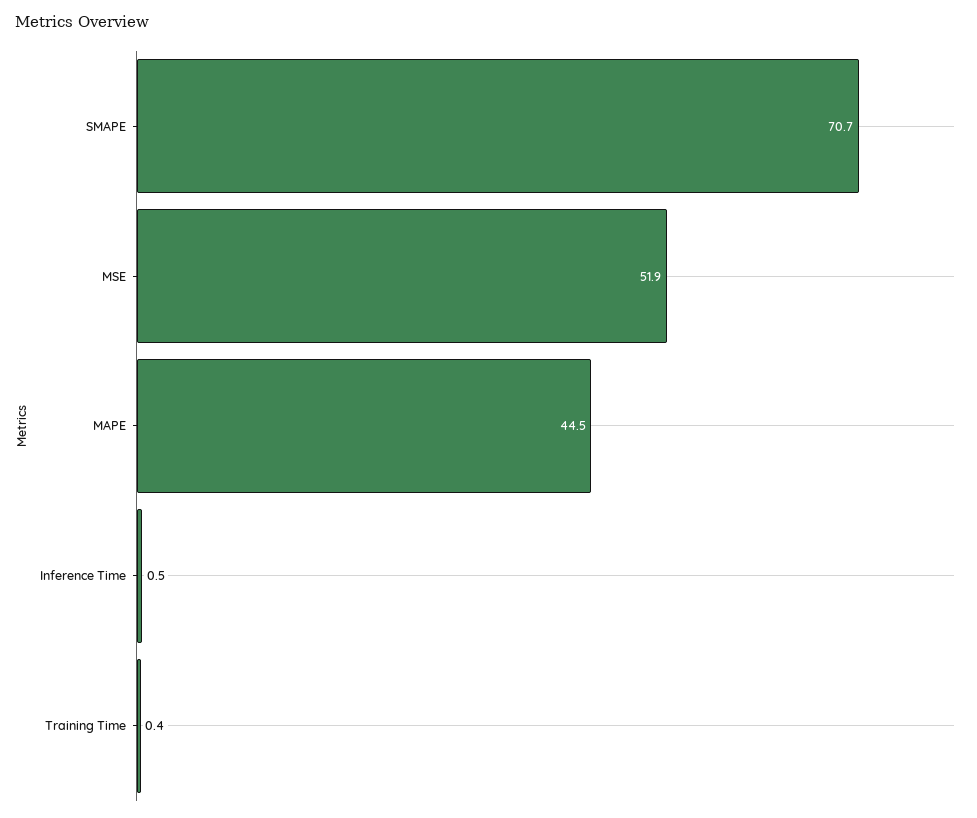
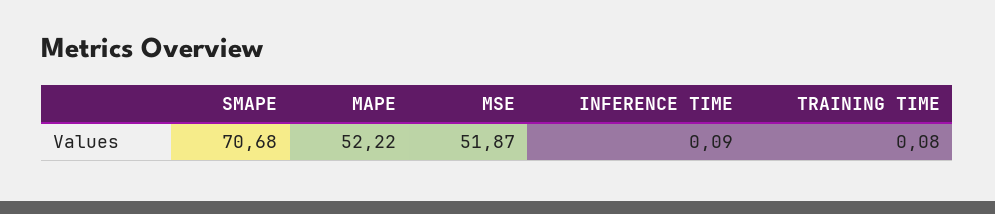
MAPE: 44.5 -> 52.22
Inference Time: 0.5 -> 0.09
Training Time: 0.4 -> 0.08

